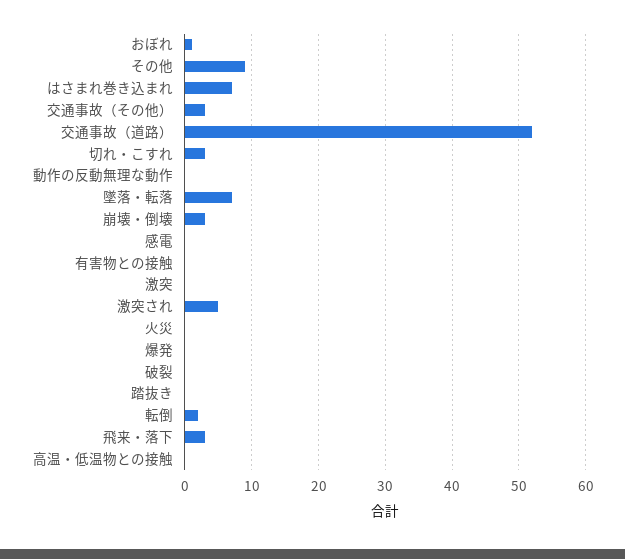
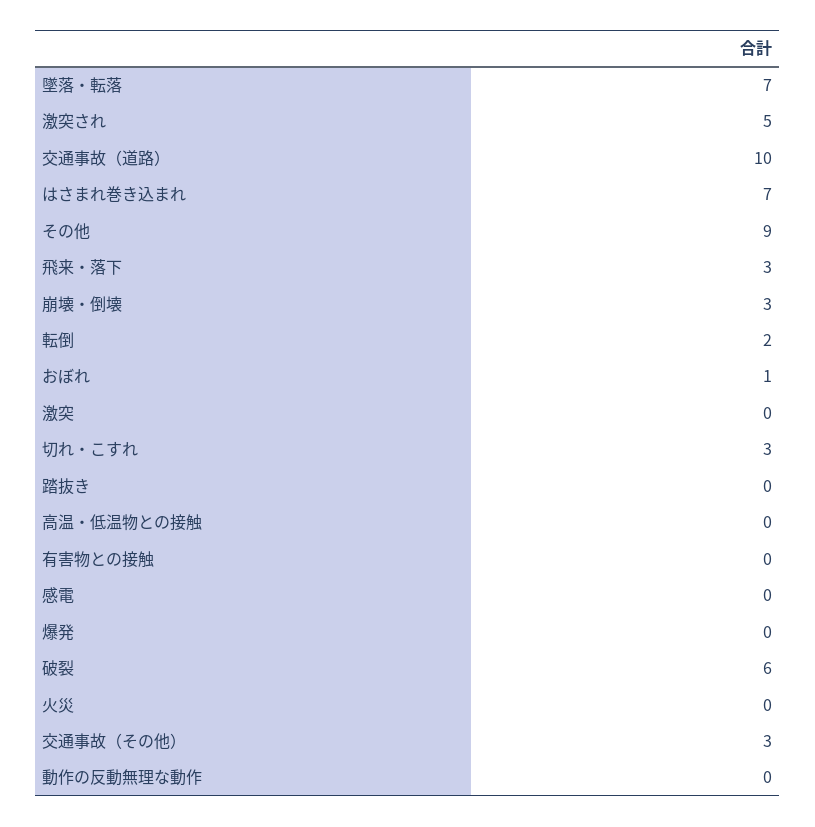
交通事故（道路）: 52 -> 10
破裂: 0 -> 6

